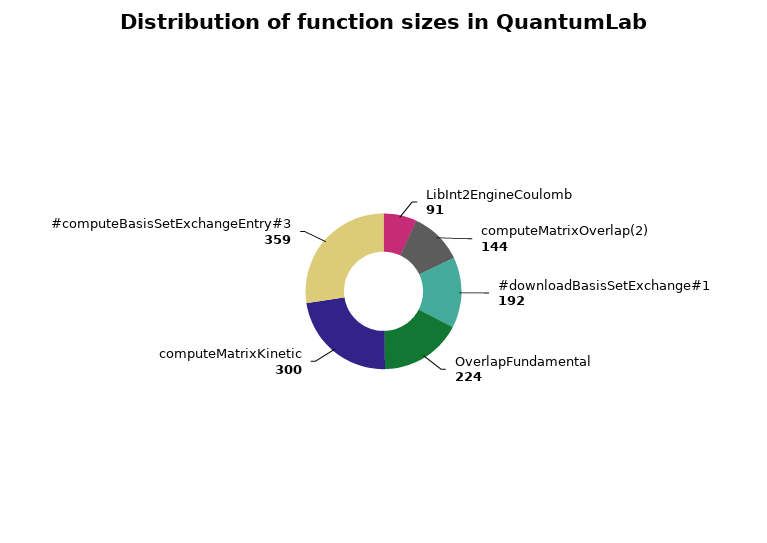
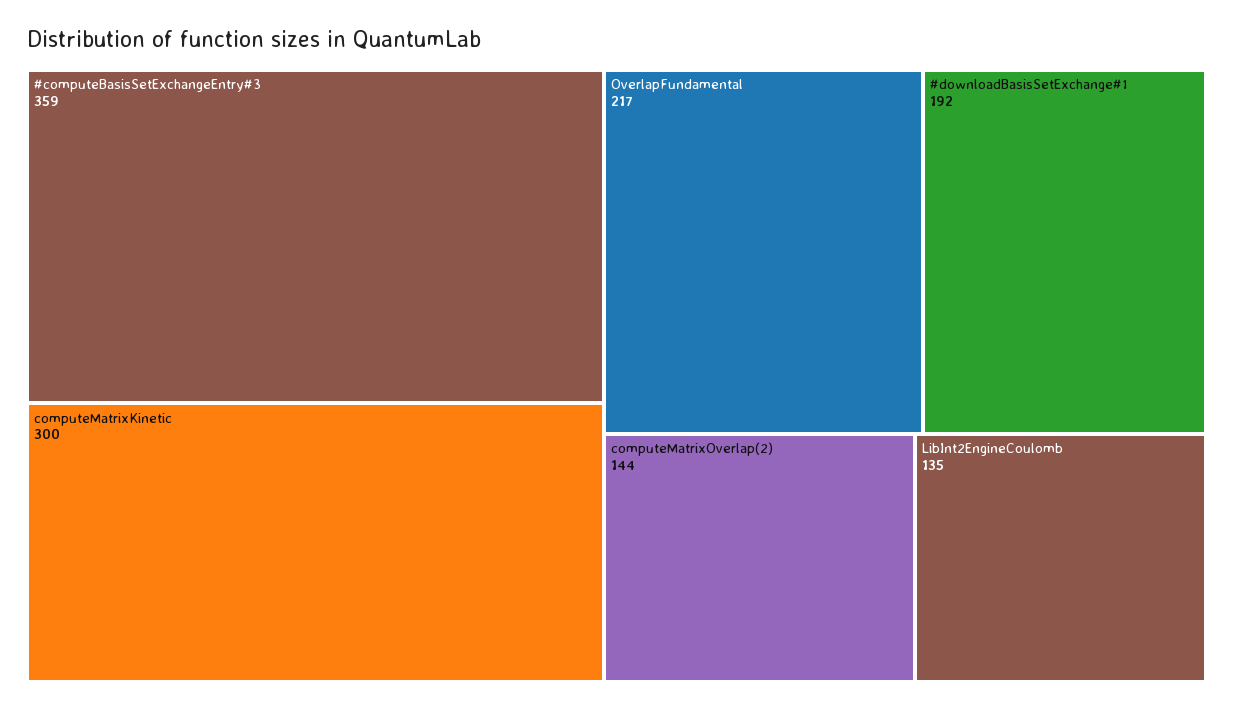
LibInt2EngineCoulomb: 91 -> 135
OverlapFundamental: 224 -> 217

